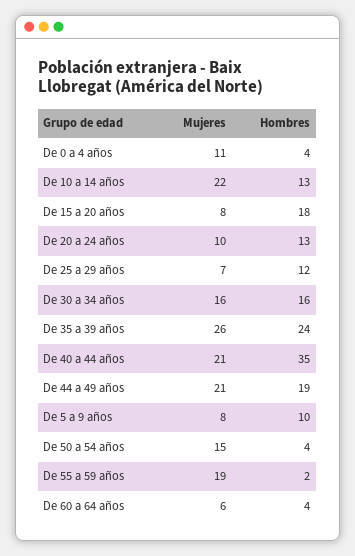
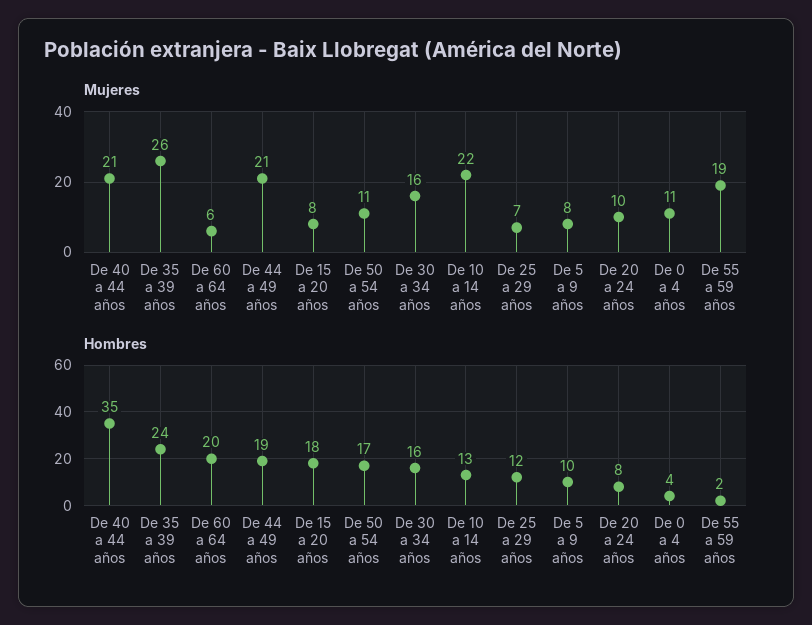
Hombres, De 20 a 24 años: 13 -> 8
Mujeres, De 50 a 54 años: 15 -> 11
Hombres, De 50 a 54 años: 4 -> 17
Hombres, De 60 a 64 años: 4 -> 20

